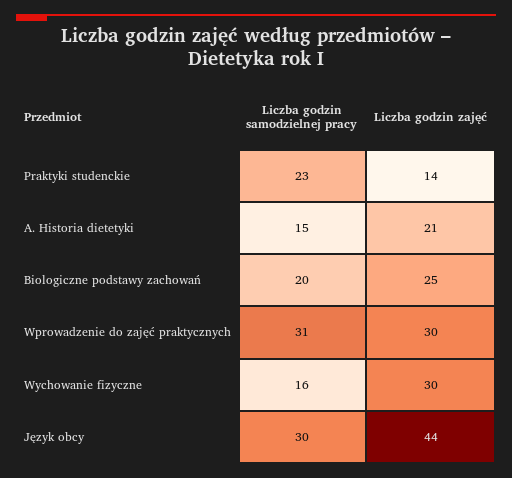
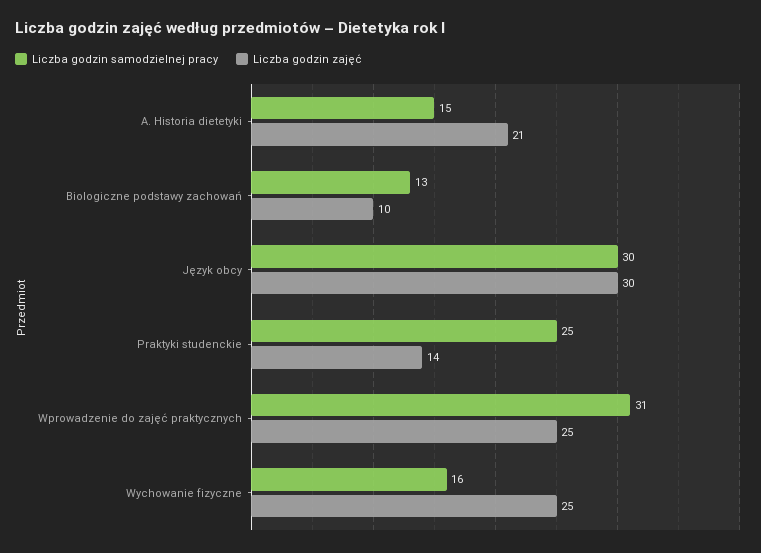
Liczba godzin samodzielnej pracy, Praktyki studenckie: 23 -> 25
Liczba godzin samodzielnej pracy, Biologiczne podstawy zachowań: 20 -> 13
Liczba godzin zajęć, Biologiczne podstawy zachowań: 25 -> 10
Liczba godzin zajęć, Wprowadzenie do zajęć praktycznych: 30 -> 25
Liczba godzin zajęć, Wychowanie fizyczne: 30 -> 25
Liczba godzin zajęć, Język obcy: 44 -> 30

